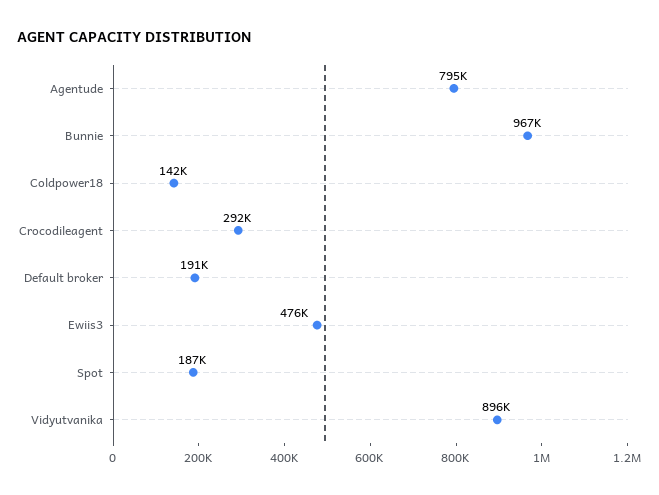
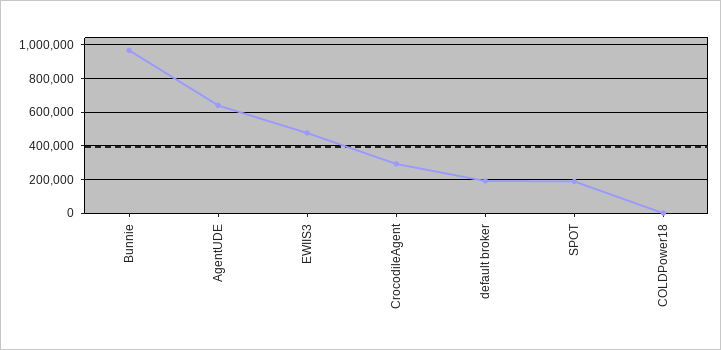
Agentude: 795000 -> 650000
Coldpower18: 142000 -> 0
Vidyutvanika: 896000 -> none

